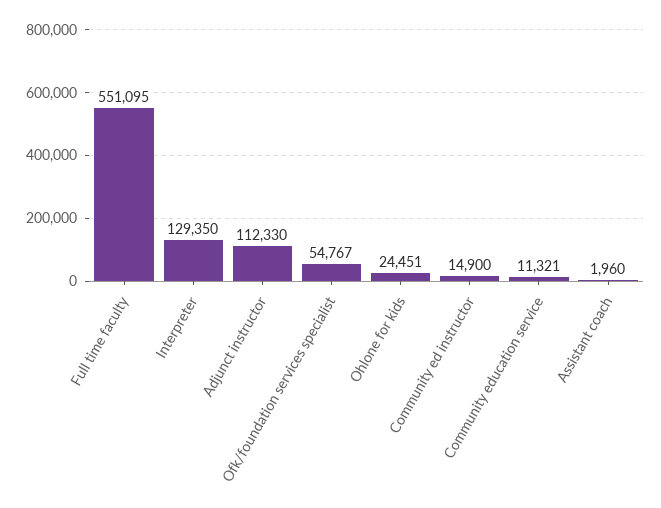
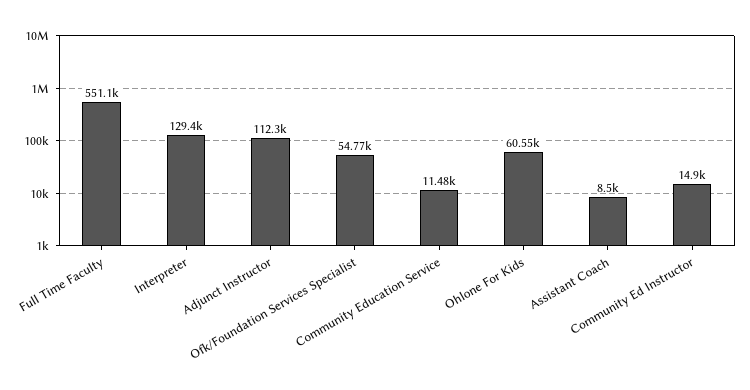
Ohlone for kids: 24451 -> 60550
Community education service: 11321 -> 11480
Assistant coach: 1960 -> 8500

